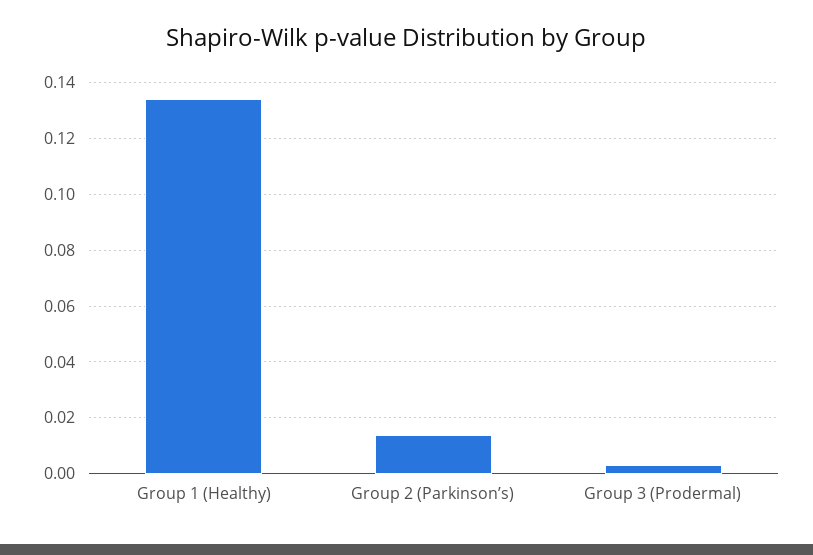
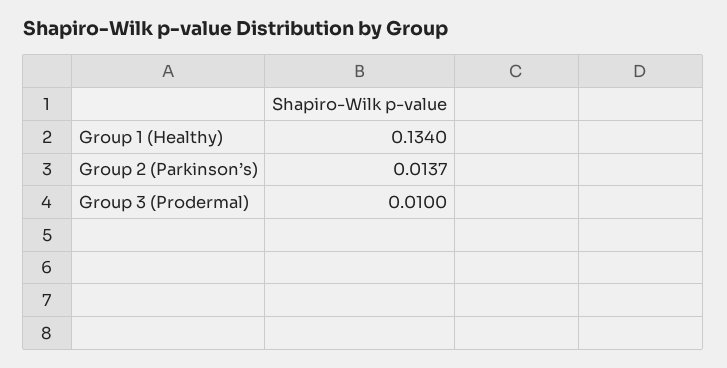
Group 3 (Prodermal): 0.0025 -> 0.01

